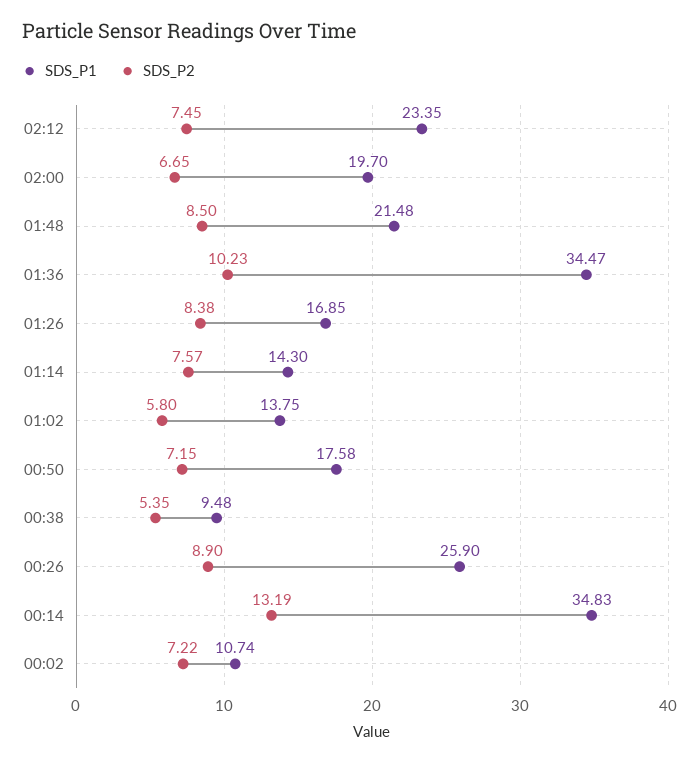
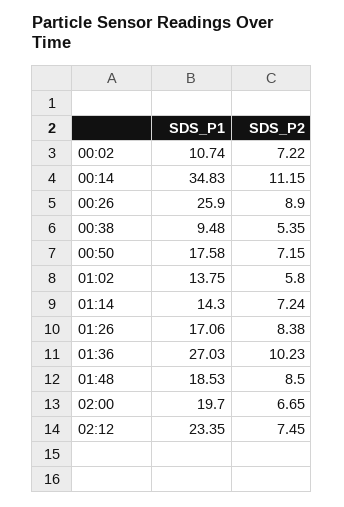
SDS_P1, 01:48: 21.48 -> 18.53
SDS_P1, 01:36: 34.47 -> 27.03
SDS_P1, 01:26: 16.85 -> 17.06
SDS_P2, 01:14: 7.57 -> 7.24
SDS_P2, 00:14: 13.19 -> 11.15

